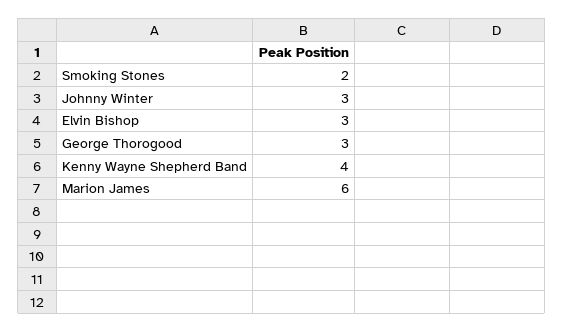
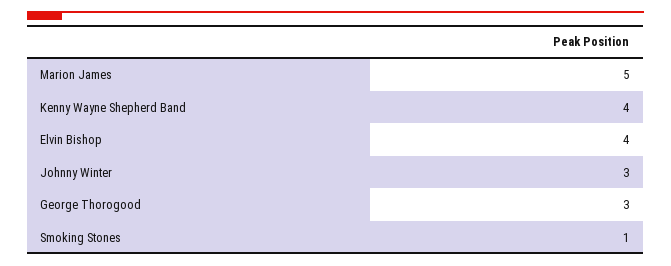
Smoking Stones: 2 -> 1
Elvin Bishop: 3 -> 4
Marion James: 6 -> 5

